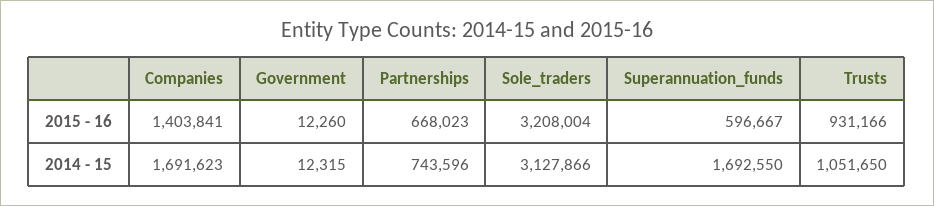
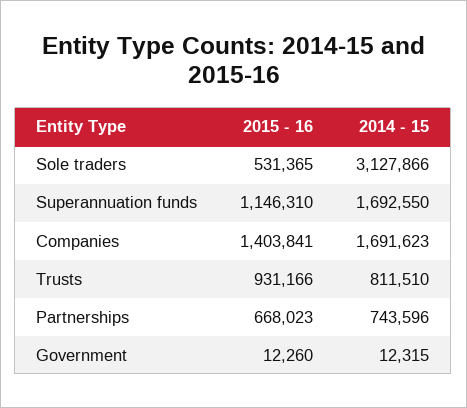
Sole_traders, 2015 - 16: 3208004 -> 531365
Superannuation_funds, 2015 - 16: 596667 -> 1146310
Trusts, 2014 - 15: 1051650 -> 811510

